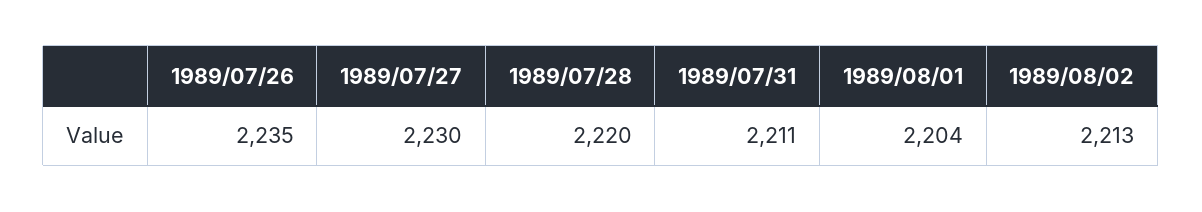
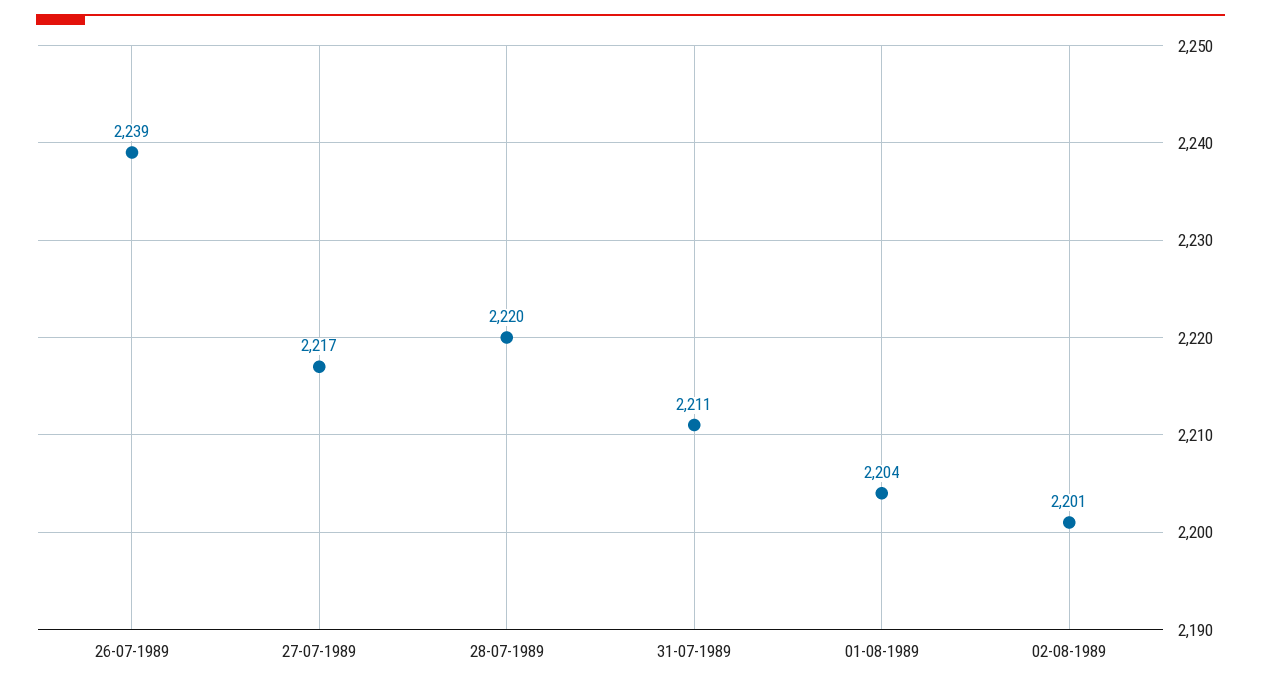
1989/07/26: 2235 -> 2239
1989/07/27: 2230 -> 2217
1989/08/02: 2213 -> 2201

